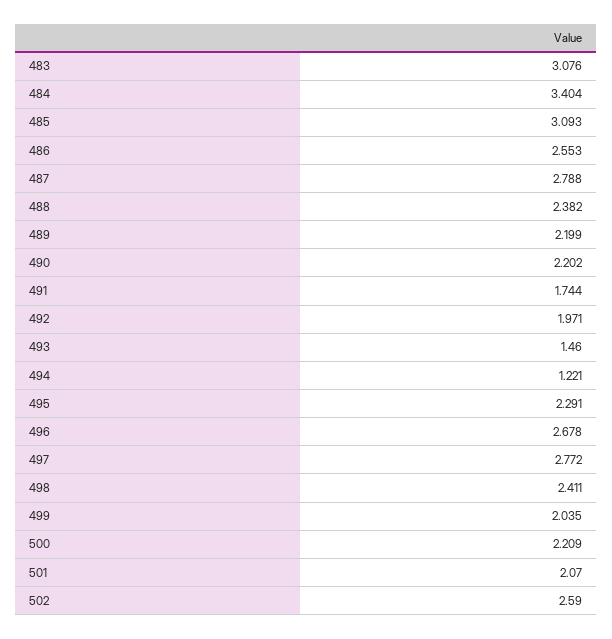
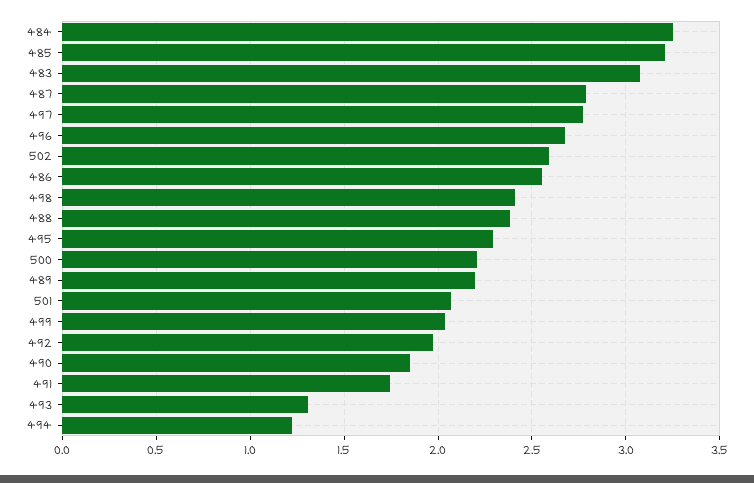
484: 3.404 -> 3.25
485: 3.093 -> 3.2
490: 2.202 -> 1.85
493: 1.46 -> 1.3

